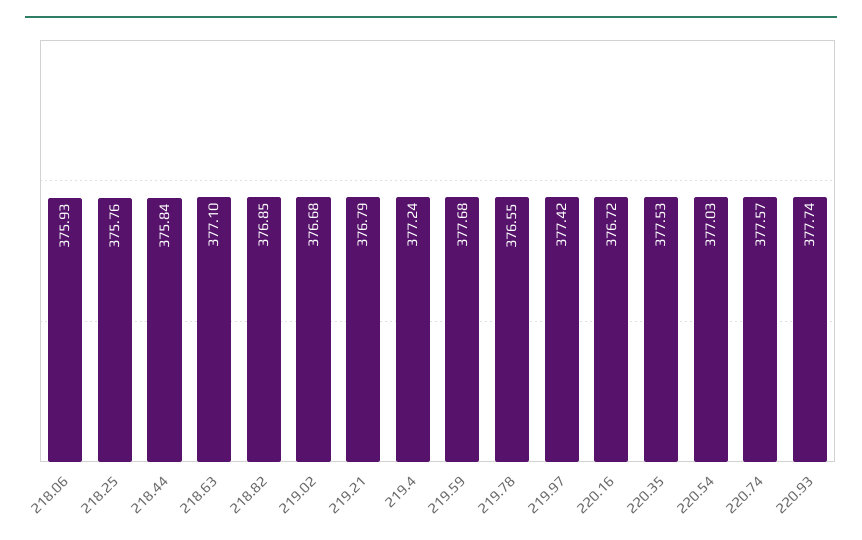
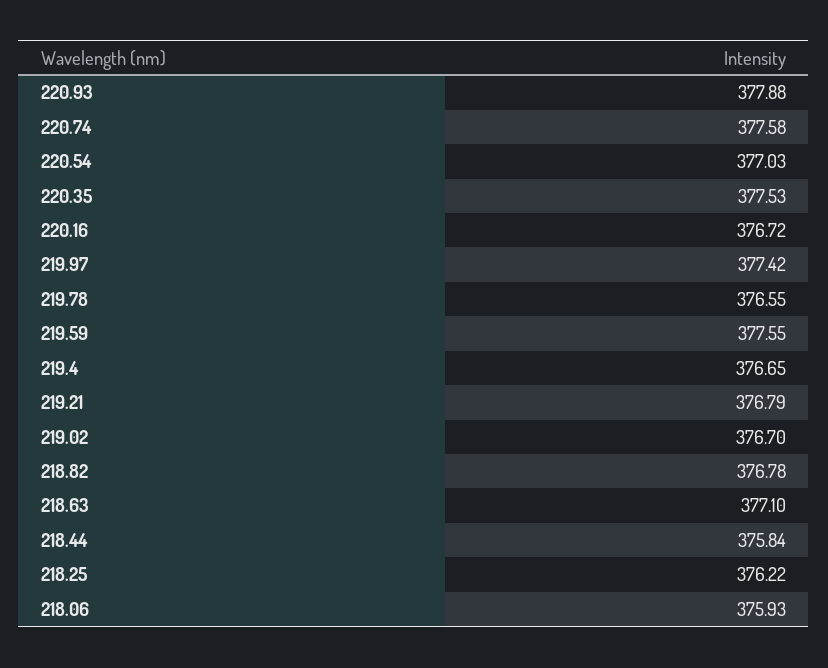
218.25: 375.76 -> 376.22
218.82: 376.85 -> 376.78
219.02: 376.68 -> 376.7
219.4: 377.24 -> 376.65
219.59: 377.68 -> 377.55
220.74: 377.57 -> 377.58
220.93: 377.74 -> 377.88

